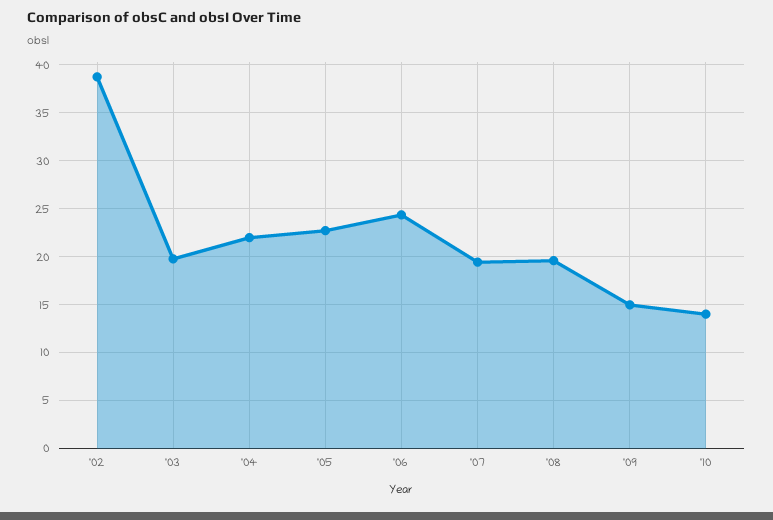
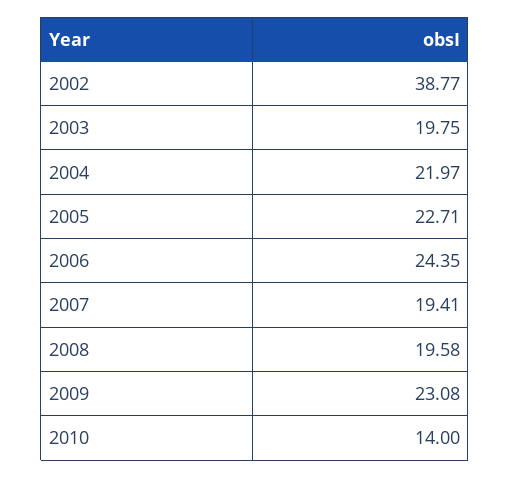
'09: 15 -> 23.08

